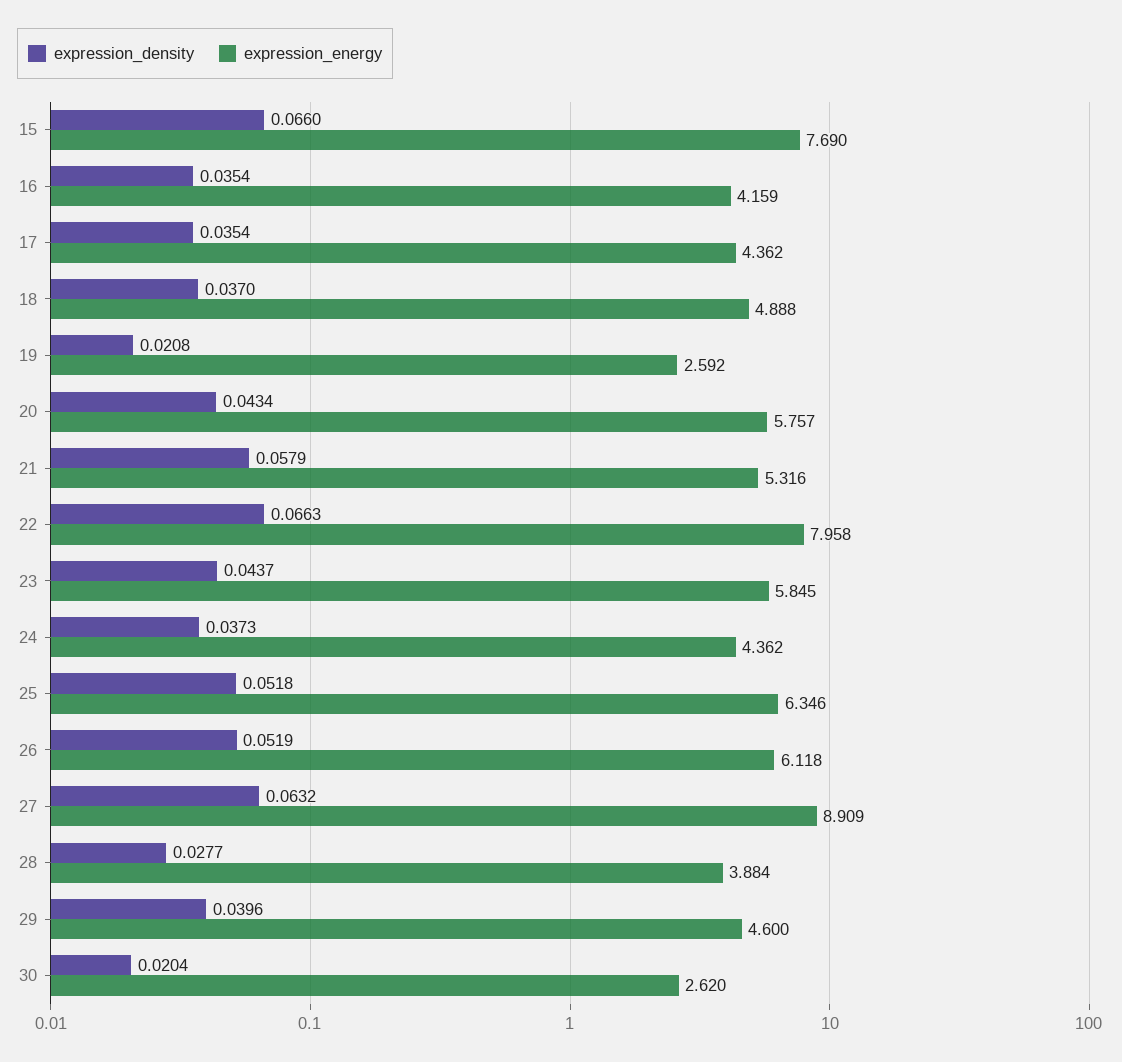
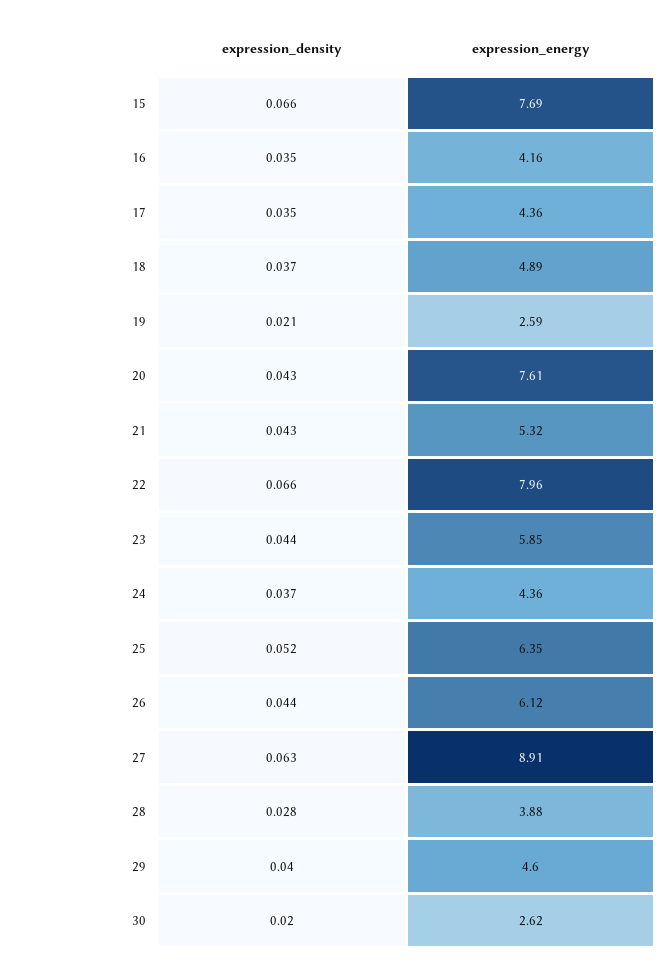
expression_energy, 20: 5.757 -> 7.61
expression_density, 21: 0.0579 -> 0.043
expression_density, 26: 0.0519 -> 0.044

